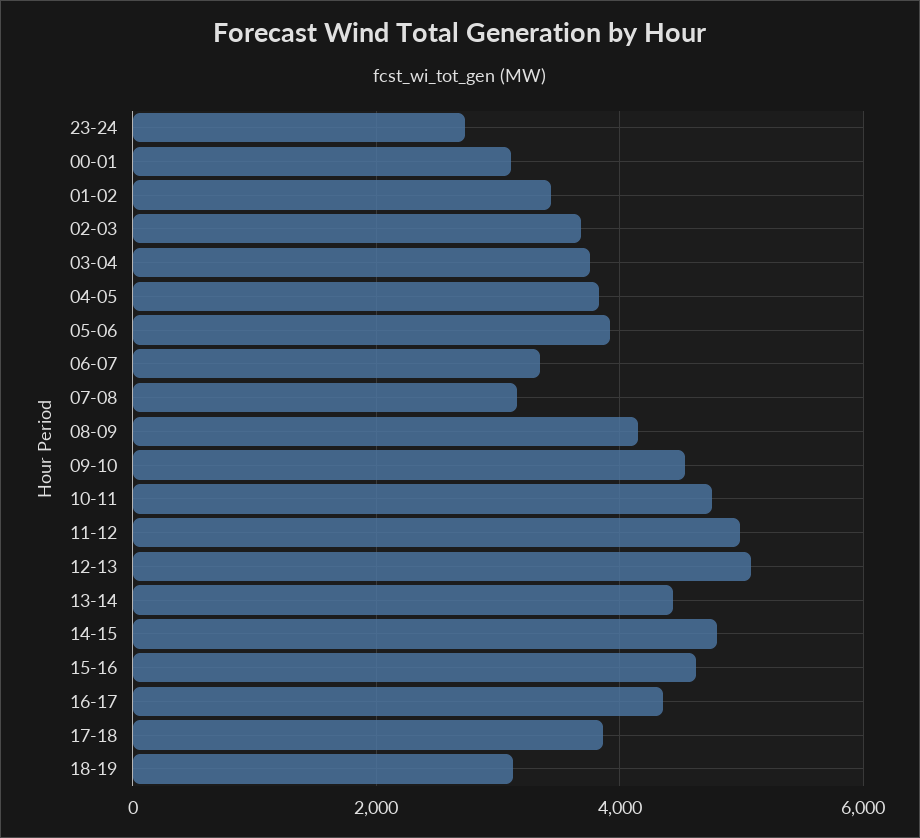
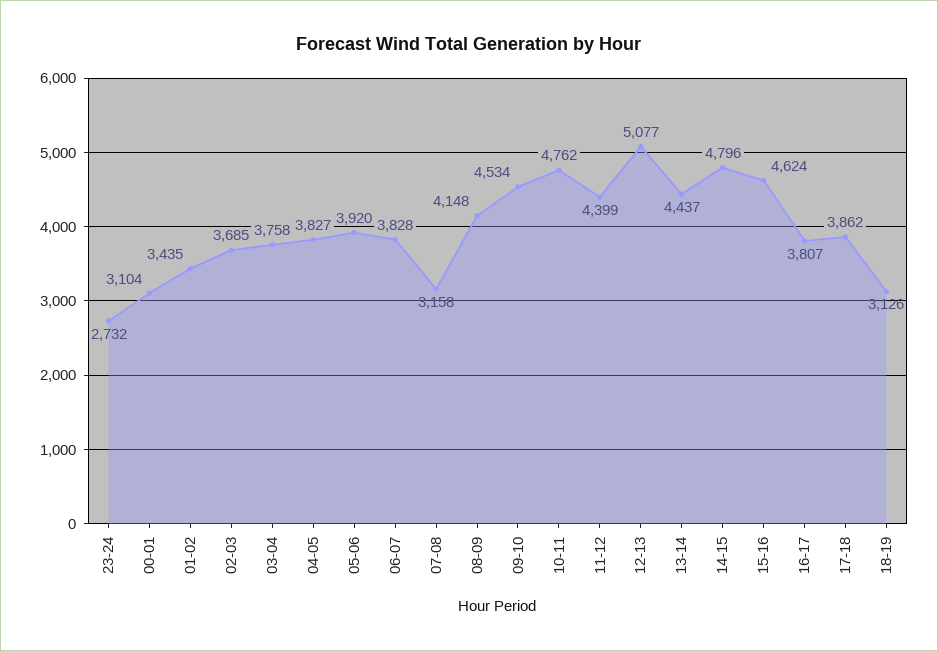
06-07: 3400 -> 3828
11-12: 5000 -> 4399
16-17: 4400 -> 3807

